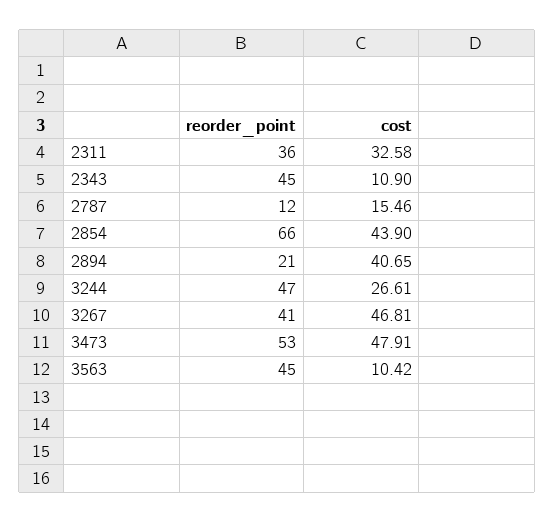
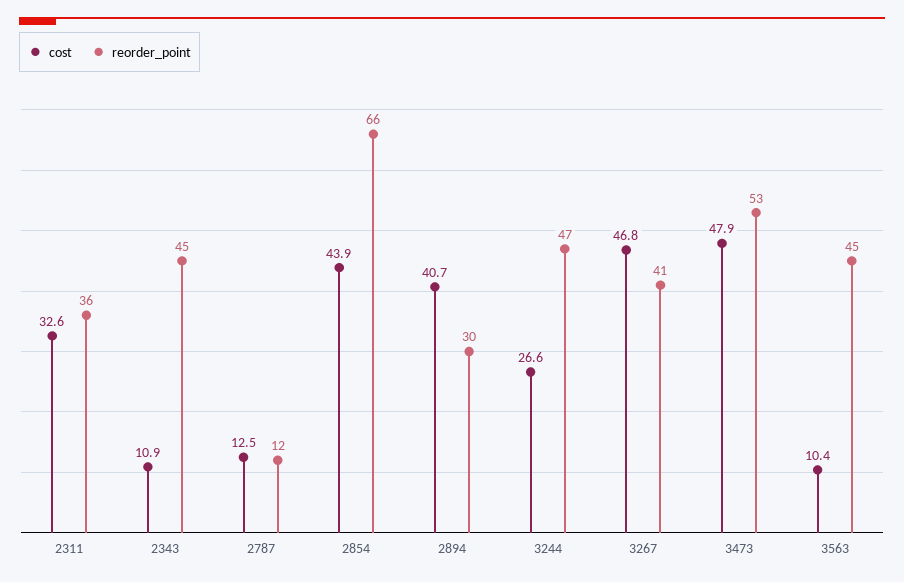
cost, 2787: 15.46 -> 12.5
reorder_point, 2894: 21 -> 30

